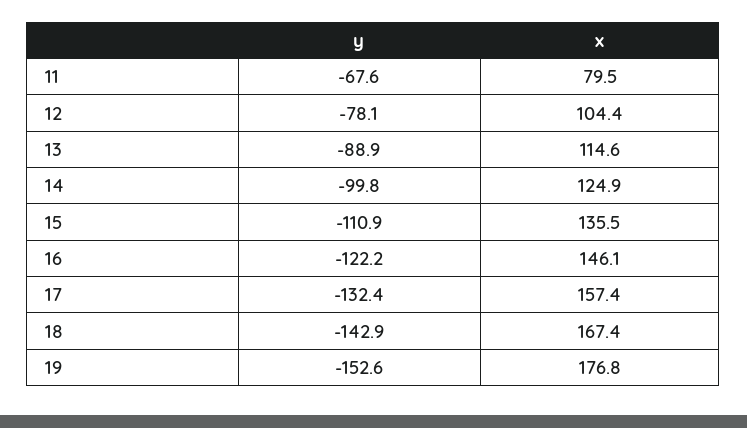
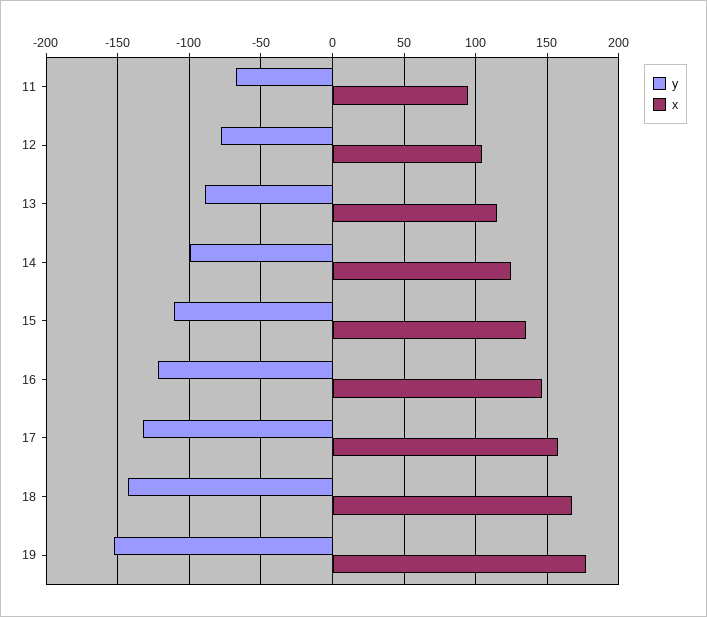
x, 11: 79.5 -> 95

